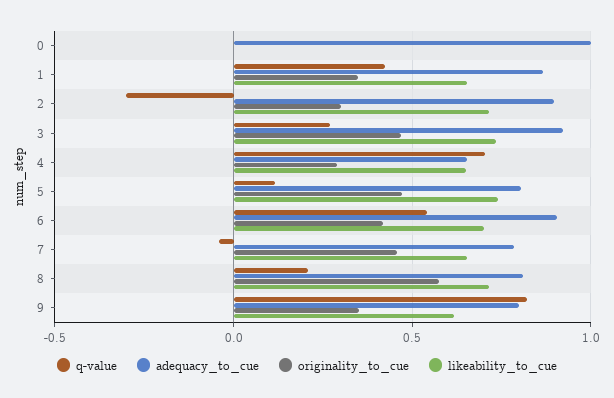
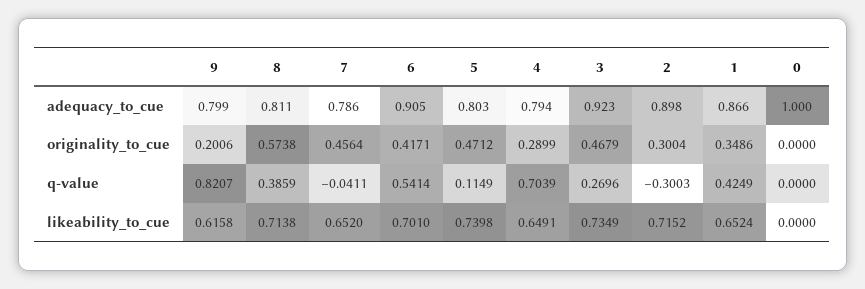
adequacy_to_cue, 4: 0.65 -> 0.794
q-value, 8: 0.2 -> 0.3859
originality_to_cue, 9: 0.35 -> 0.2006

